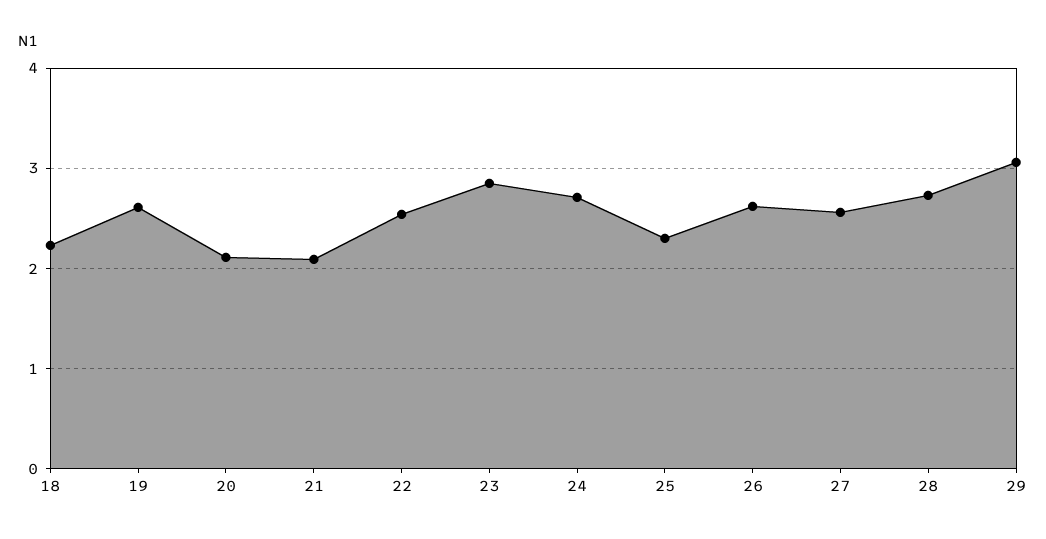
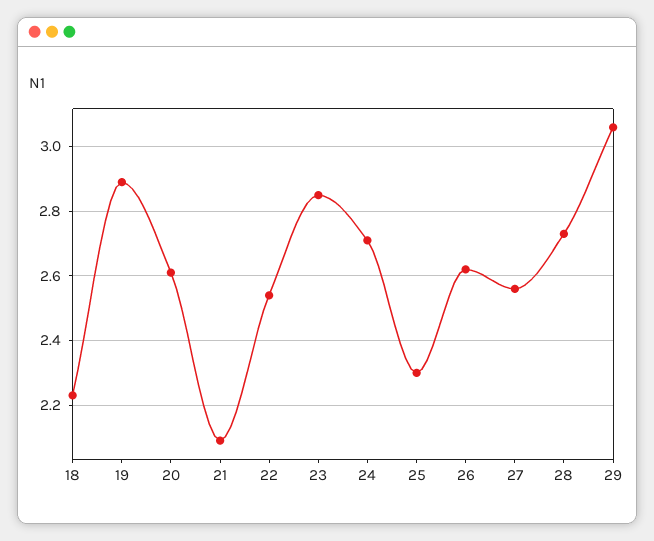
19: 2.6 -> 2.9
20: 2.1 -> 2.6

